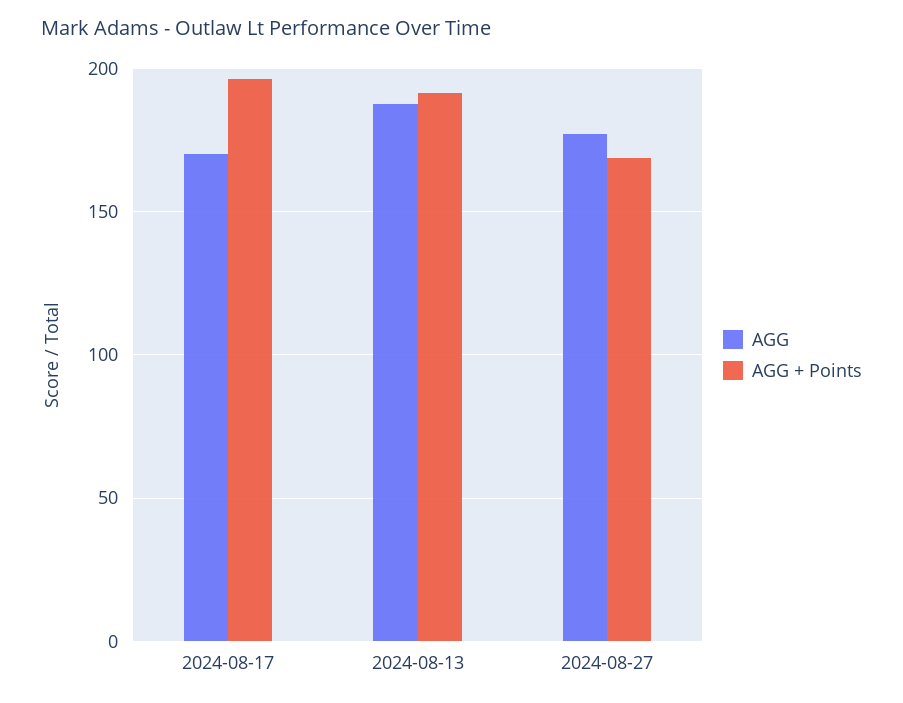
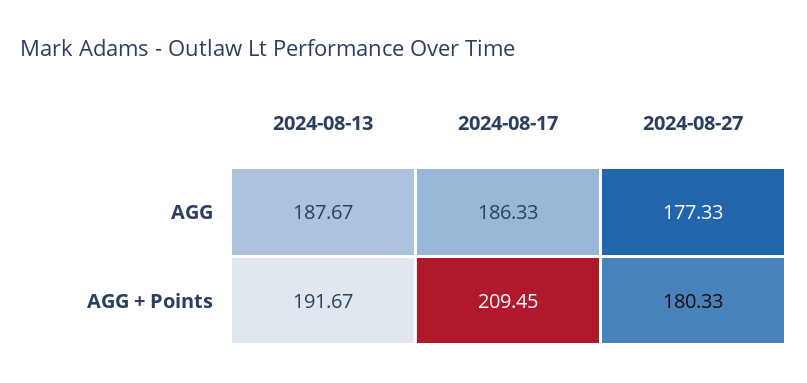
AGG, 2024-08-17: 170 -> 186.33
AGG + Points, 2024-08-17: 195 -> 209.45
AGG + Points, 2024-08-27: 170 -> 180.33

